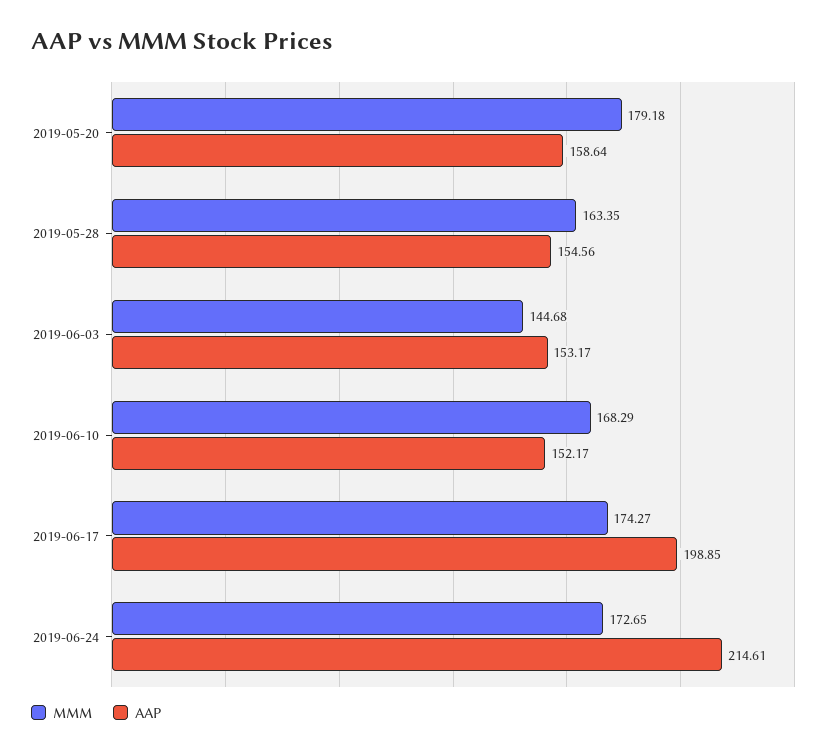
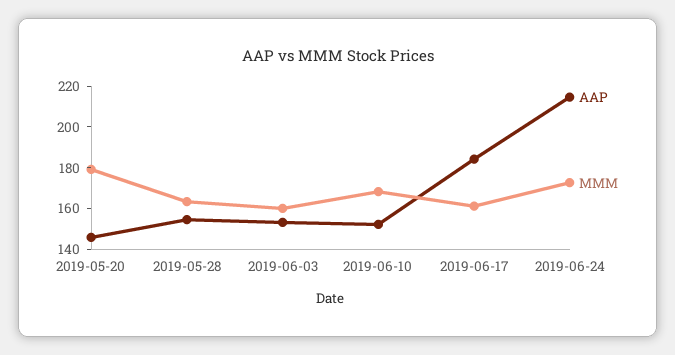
AAP, 2019-05-20: 158.64 -> 145
MMM, 2019-06-03: 144.68 -> 160
MMM, 2019-06-17: 174.27 -> 160
AAP, 2019-06-17: 198.85 -> 185

